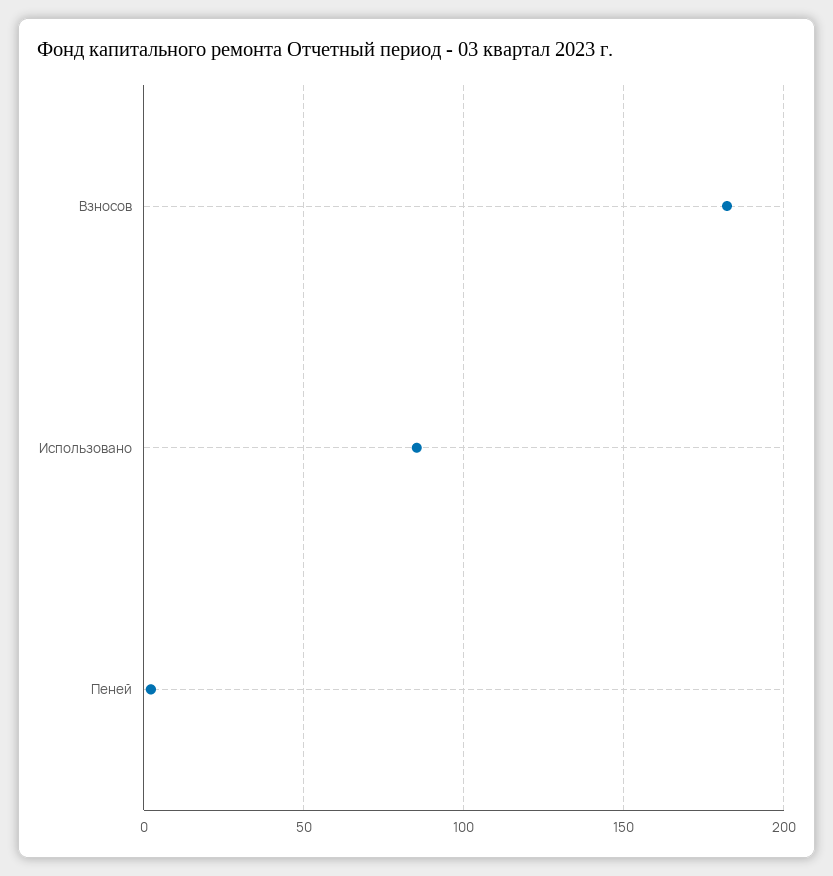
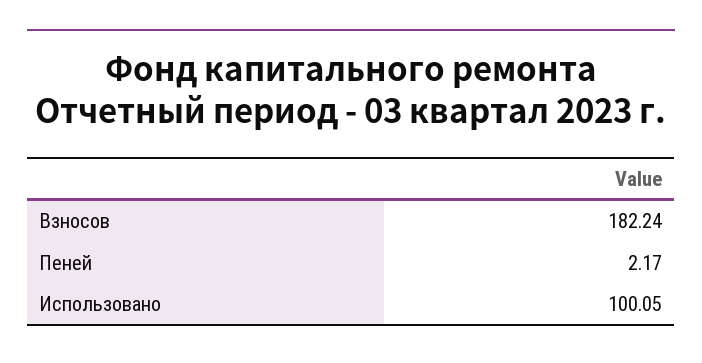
Использовано: 85 -> 100.05

